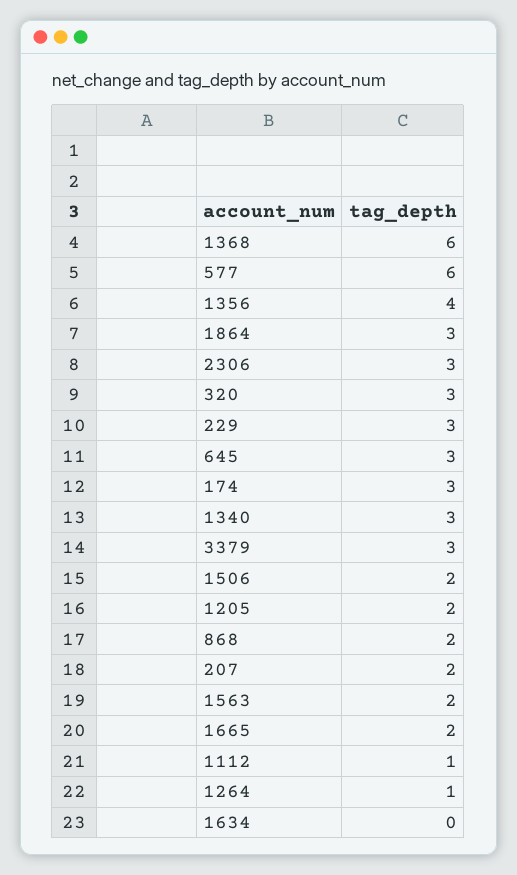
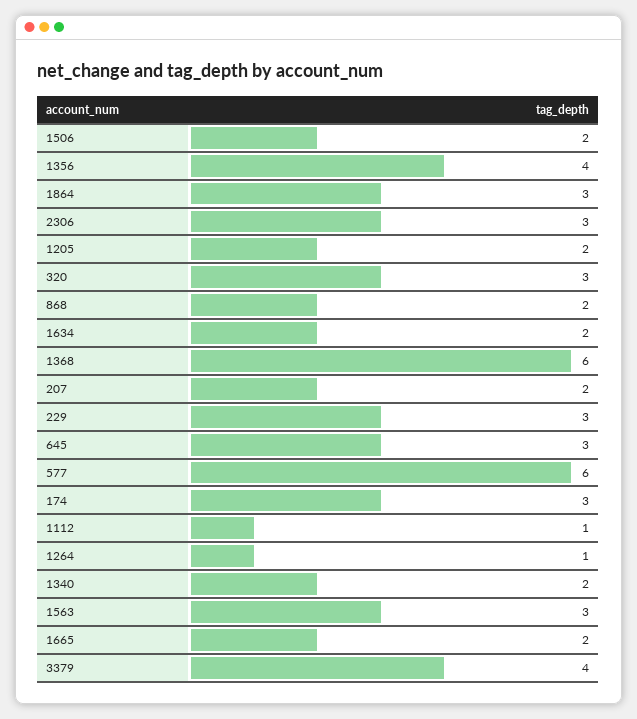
1340: 3 -> 2
3379: 3 -> 4
1563: 2 -> 3
1634: 0 -> 2

